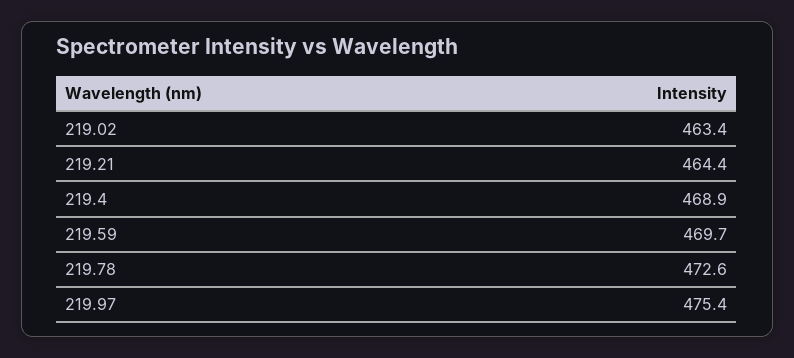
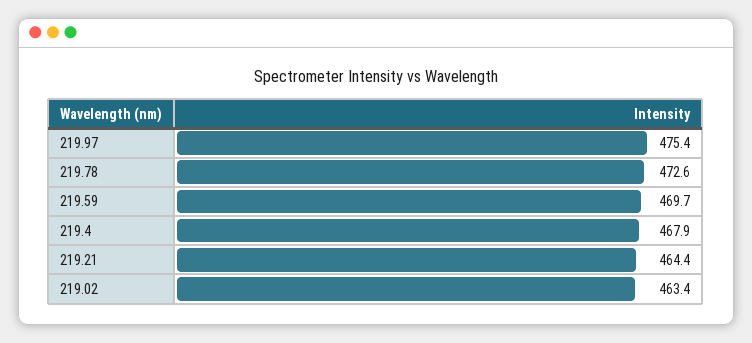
219.4: 468.9 -> 467.9

